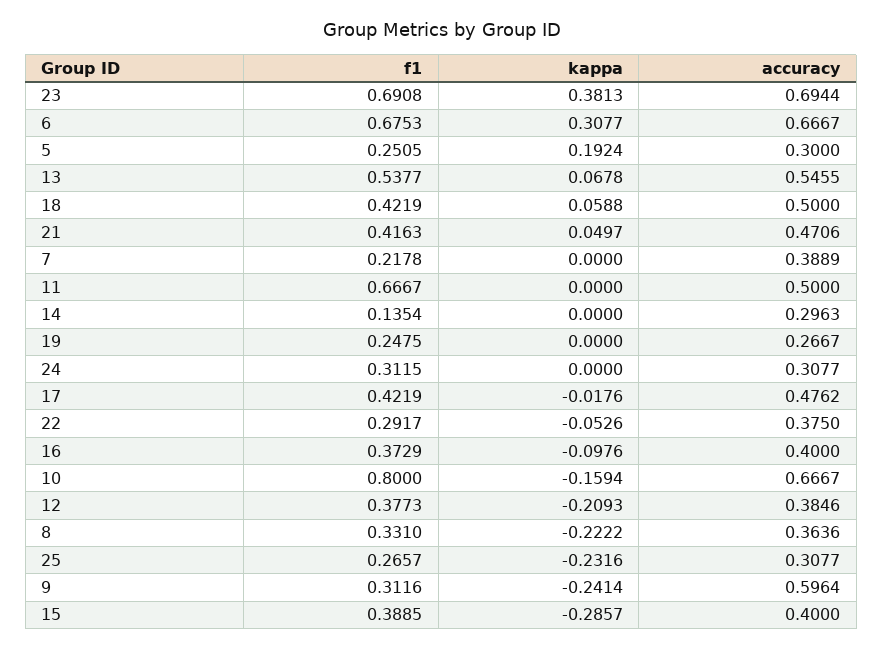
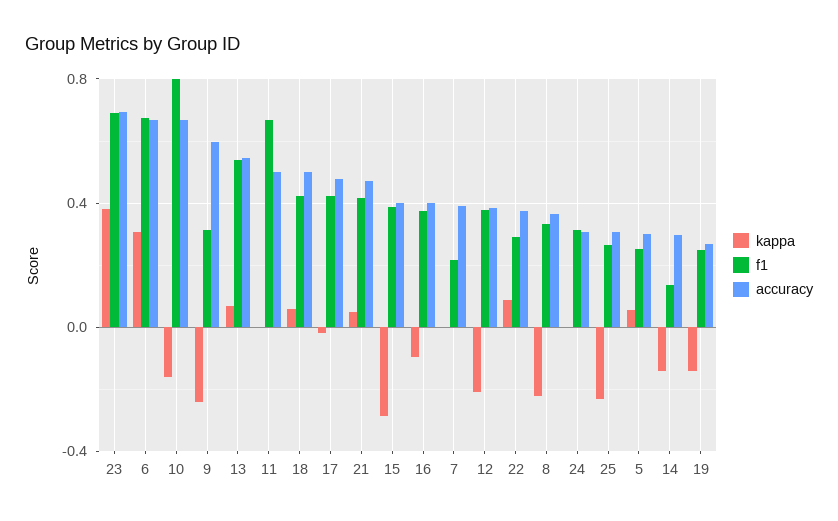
kappa, 5: 0.1924 -> 0.05
kappa, 14: 0 -> -0.15
kappa, 19: 0 -> -0.15
kappa, 22: -0.0526 -> 0.1

